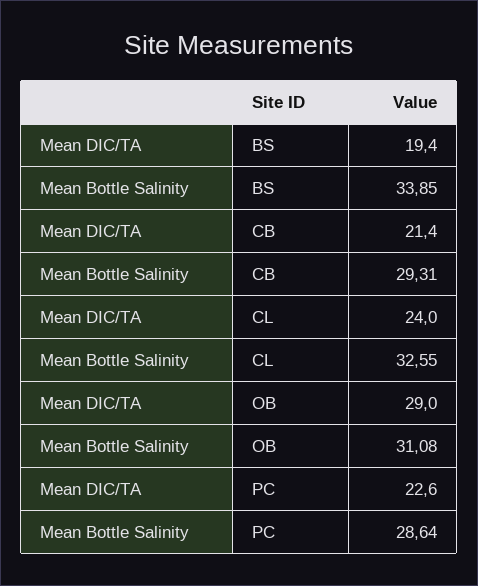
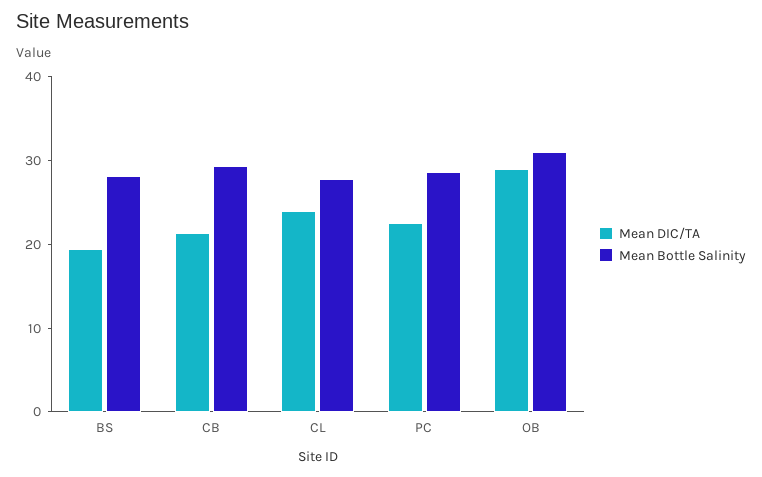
Mean Bottle Salinity, BS: 33.85 -> 28
Mean Bottle Salinity, CL: 32.55 -> 28

